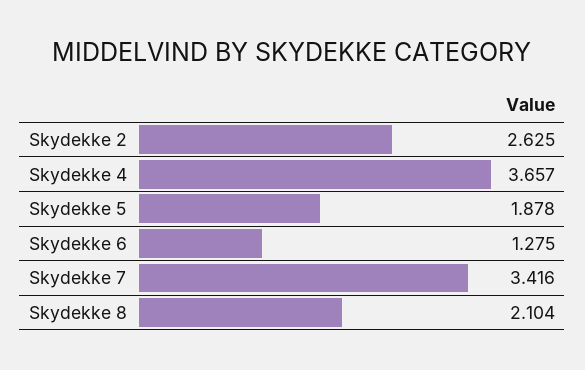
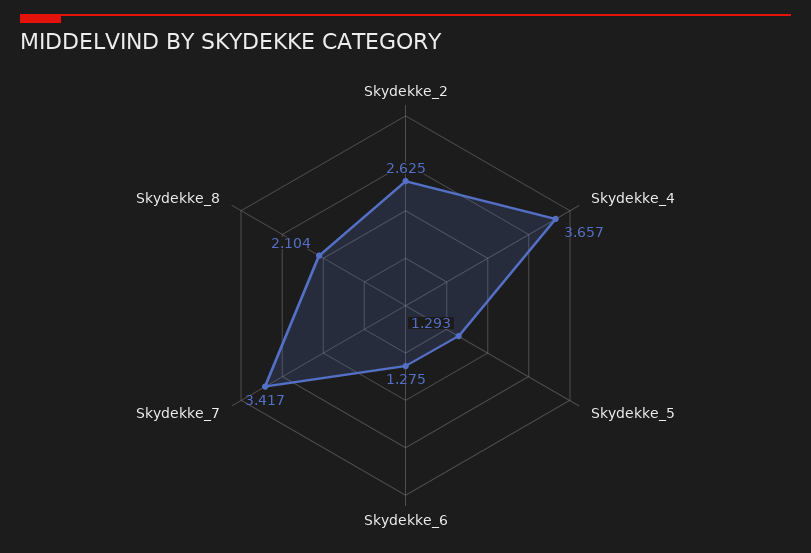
Skydekke 5: 1.878 -> 1.293
Skydekke 7: 3.416 -> 3.417

